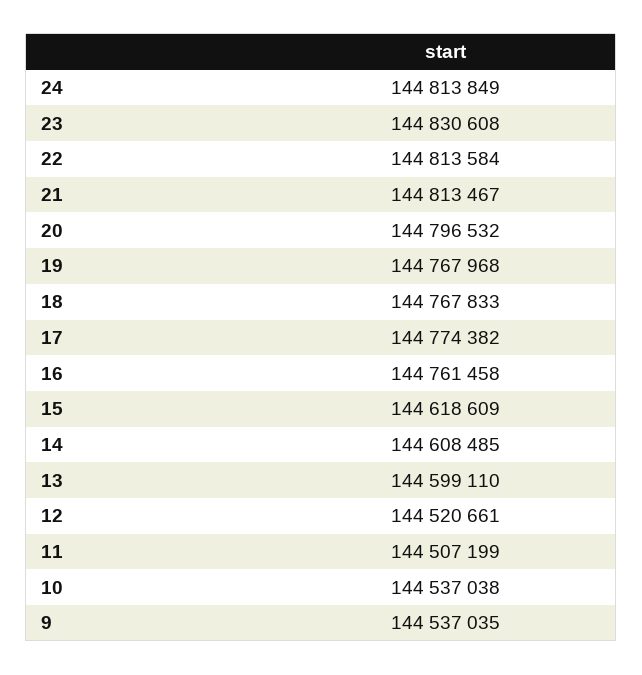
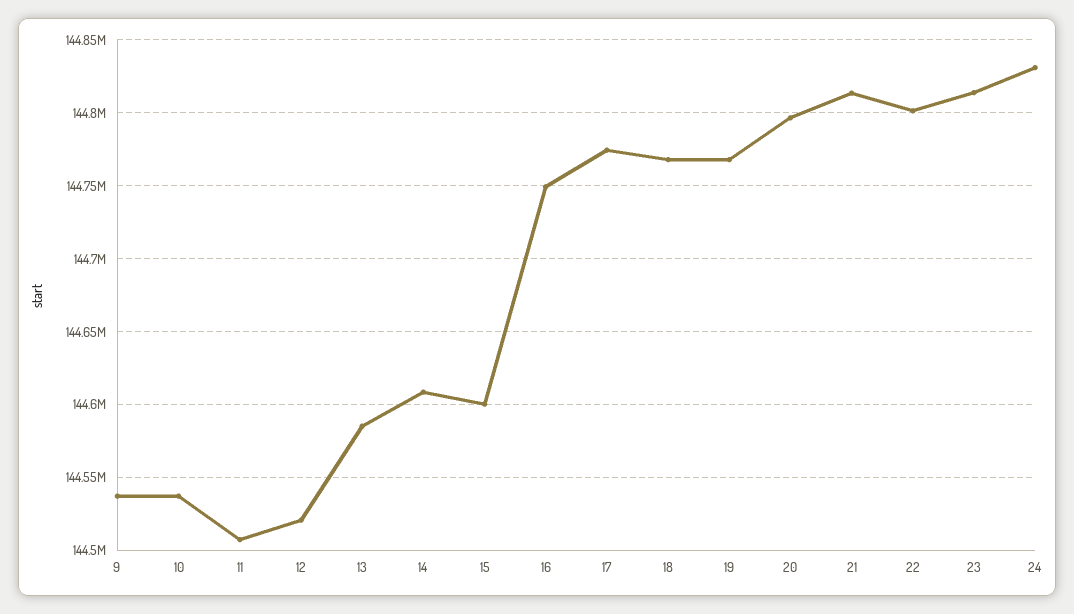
24: 144813849 -> 144830000
23: 144830608 -> 144815000
22: 144813584 -> 144800000
16: 144761458 -> 144750000
15: 144618609 -> 144600000
13: 144599110 -> 144585000

